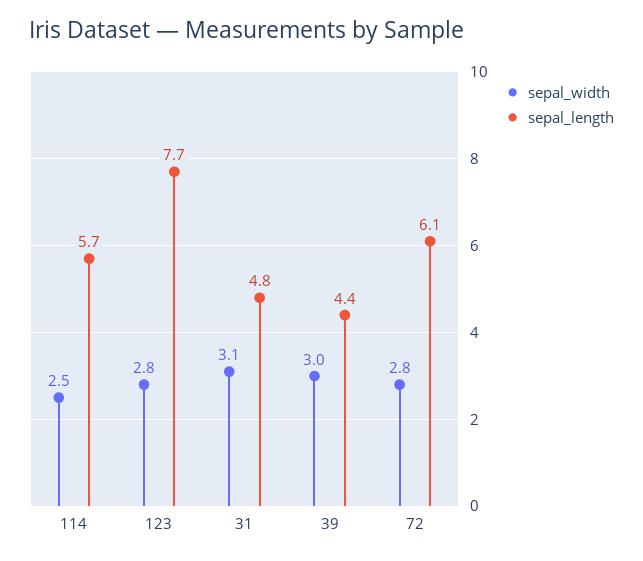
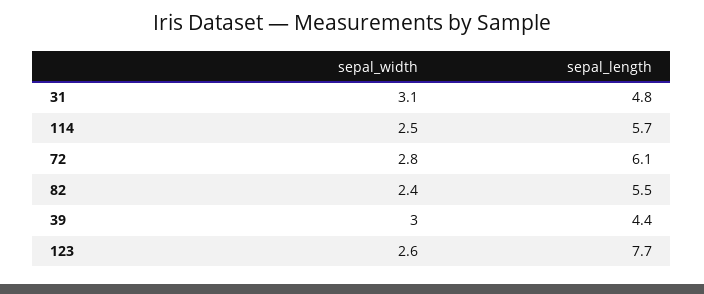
sepal_width, 123: 2.8 -> 2.6
sepal_width, 82: none -> 2.4
sepal_length, 82: none -> 5.5

